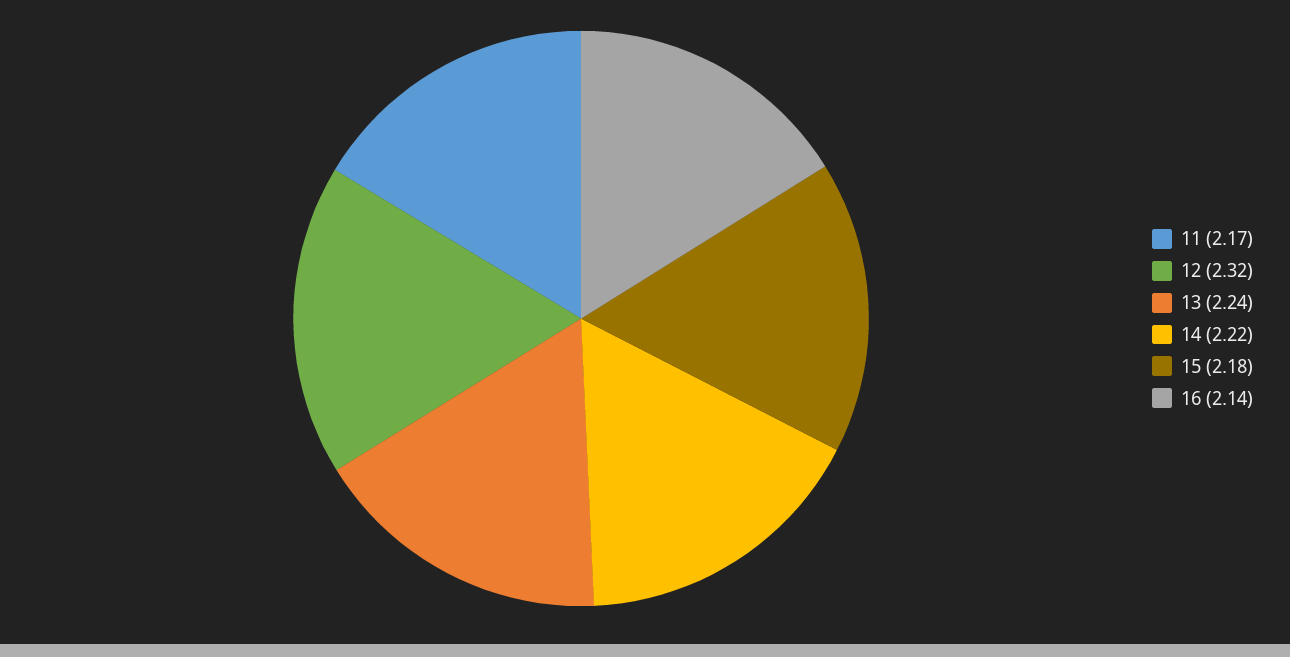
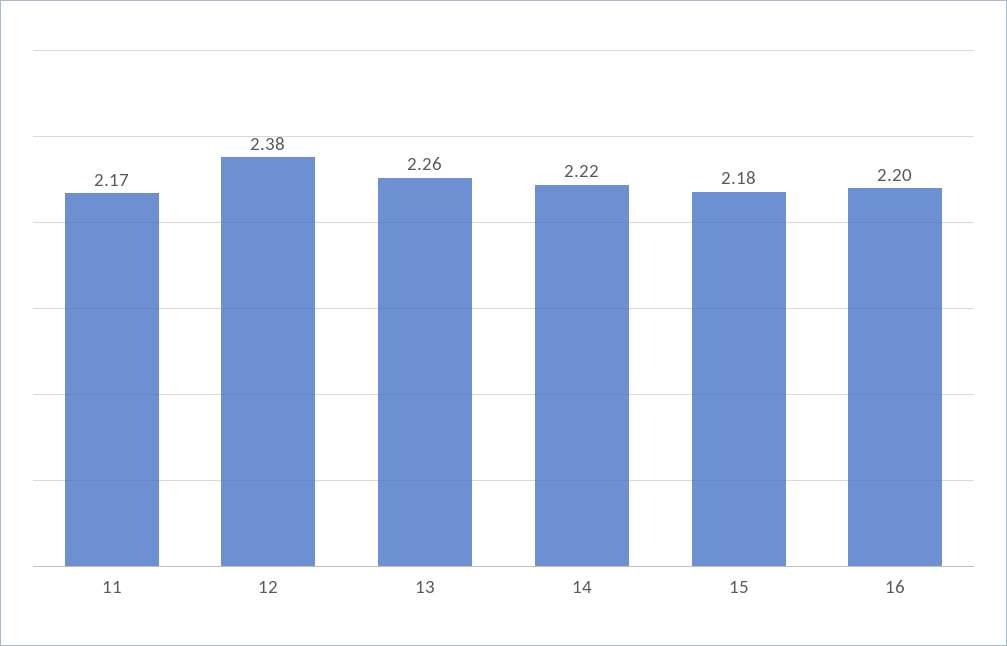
12: 2.32 -> 2.38
13: 2.24 -> 2.26
16: 2.14 -> 2.2

